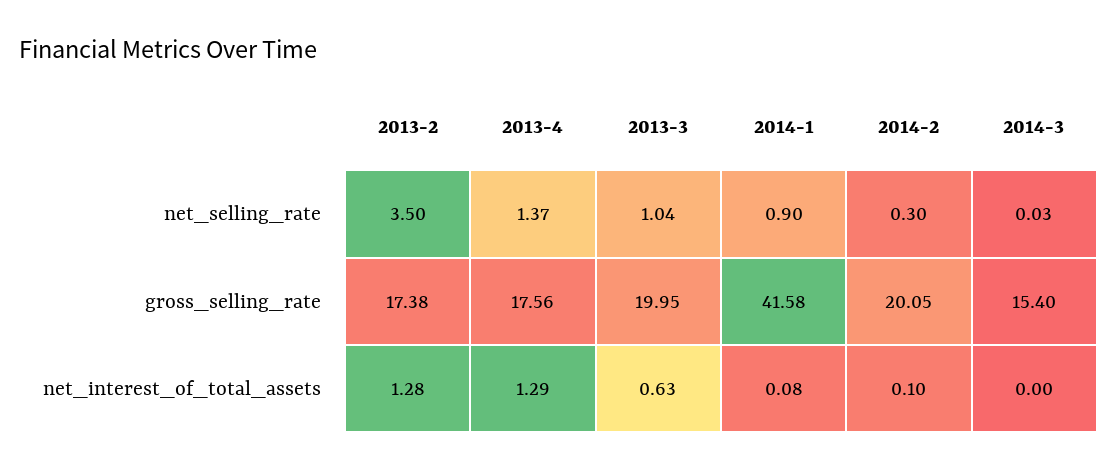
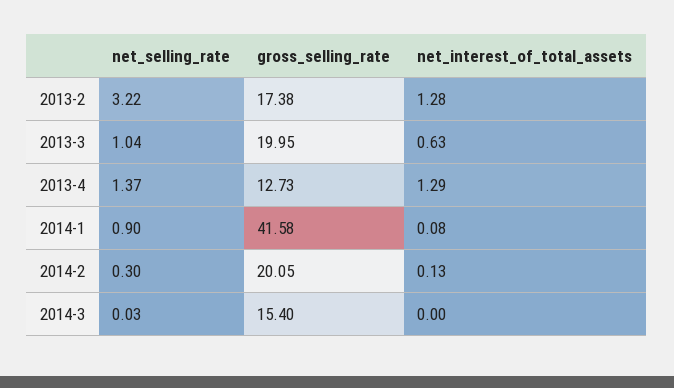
2013-2, net_selling_rate: 3.5 -> 3.22
2013-4, gross_selling_rate: 17.56 -> 12.73
2014-2, net_interest_of_total_assets: 0.1 -> 0.13

